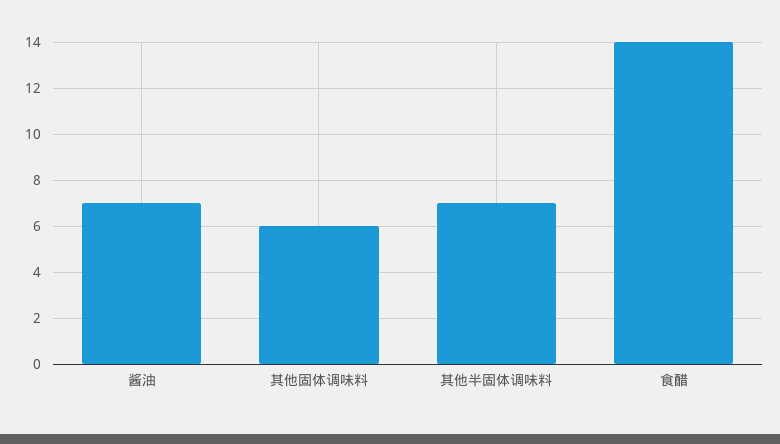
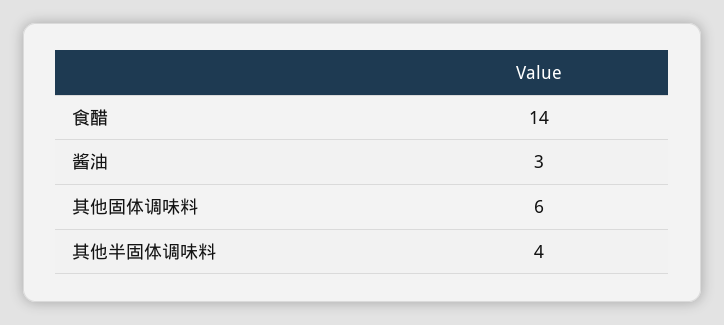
酱油: 7 -> 3
其他半固体调味料: 7 -> 4

